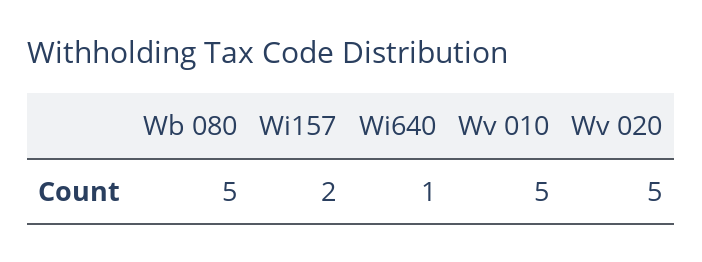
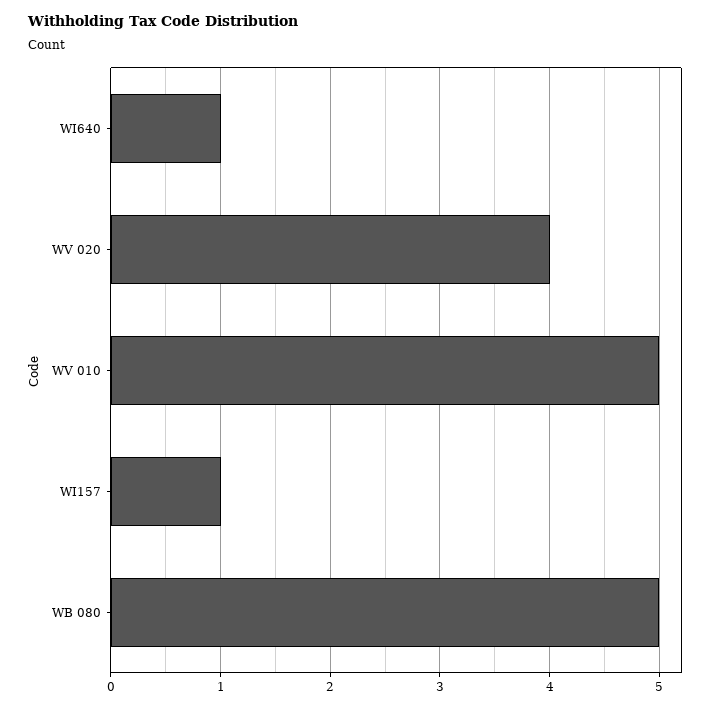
Wi157: 2 -> 1
Wv 020: 5 -> 4

